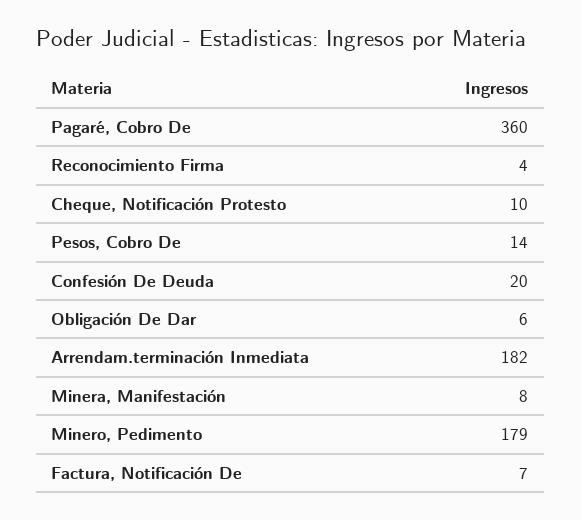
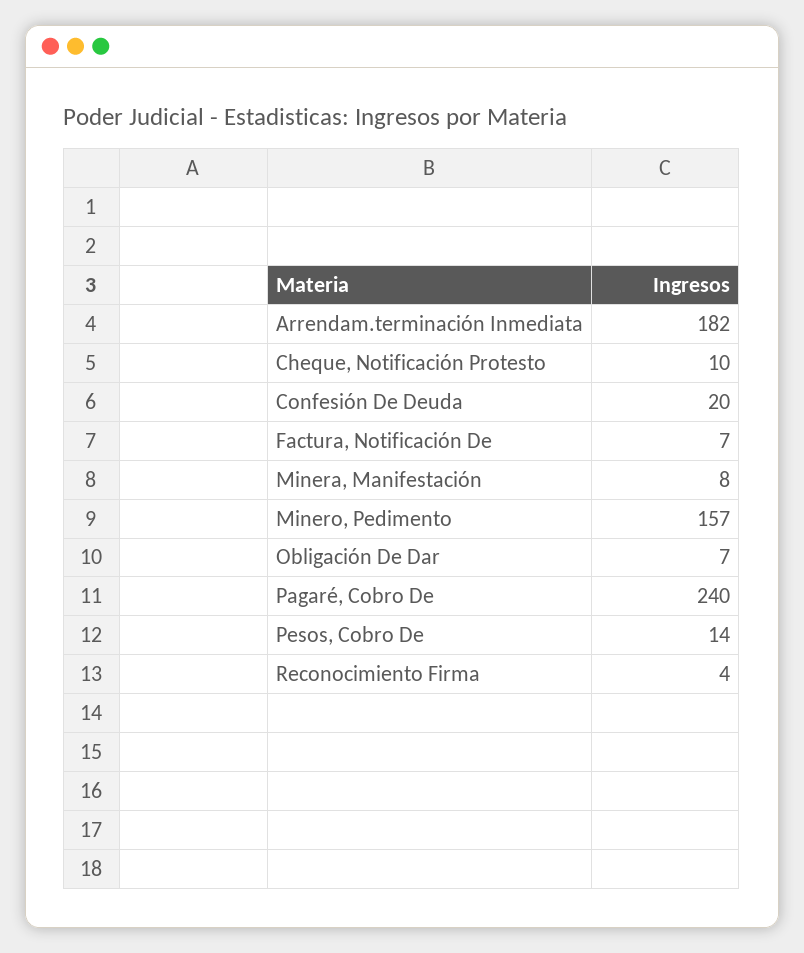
Pagaré, Cobro De: 360 -> 240
Obligación De Dar: 6 -> 7
Minero, Pedimento: 179 -> 157

